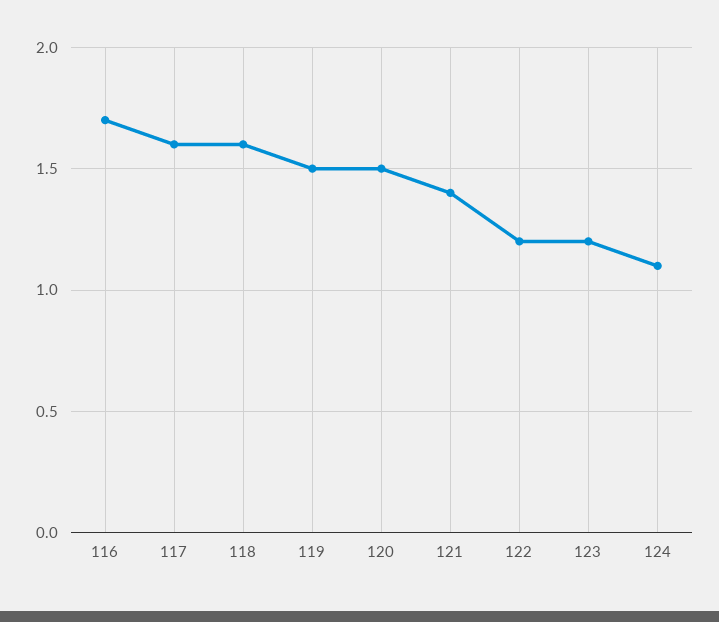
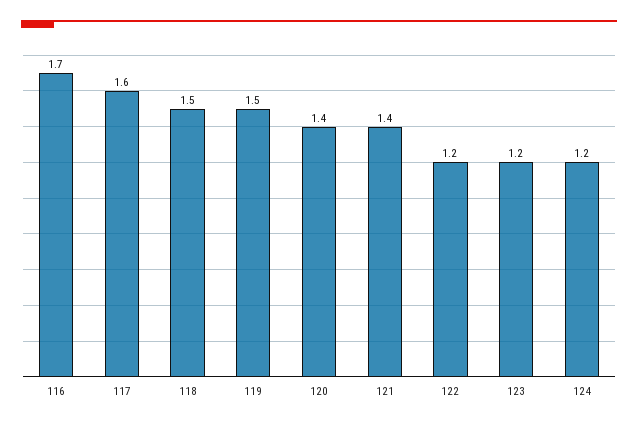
118: 1.6 -> 1.5
120: 1.5 -> 1.4
124: 1.1 -> 1.2

